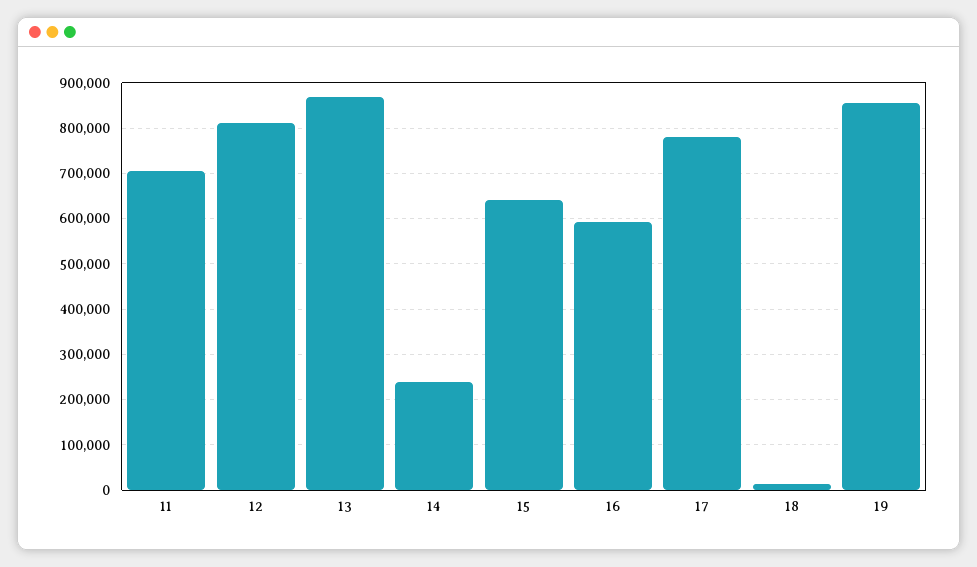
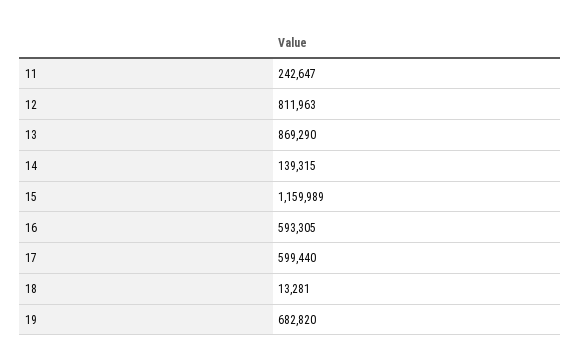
11: 700000 -> 242647
14: 240000 -> 139315
15: 640000 -> 1159989
17: 780000 -> 599440
19: 860000 -> 682820

